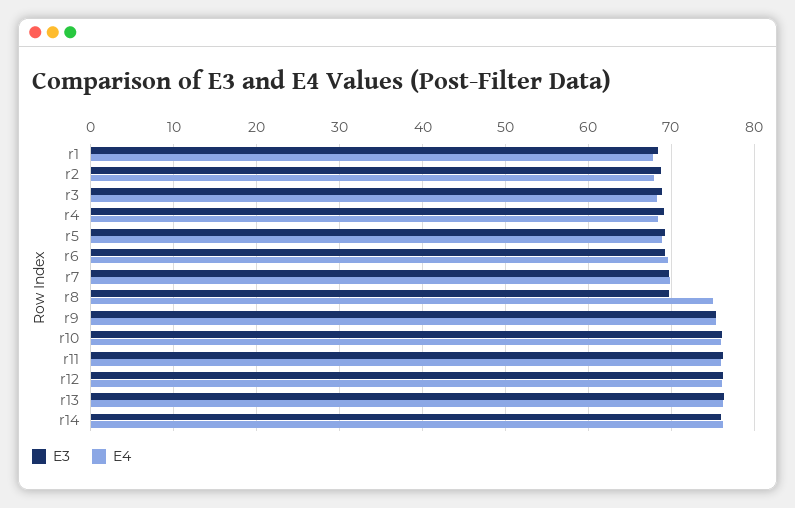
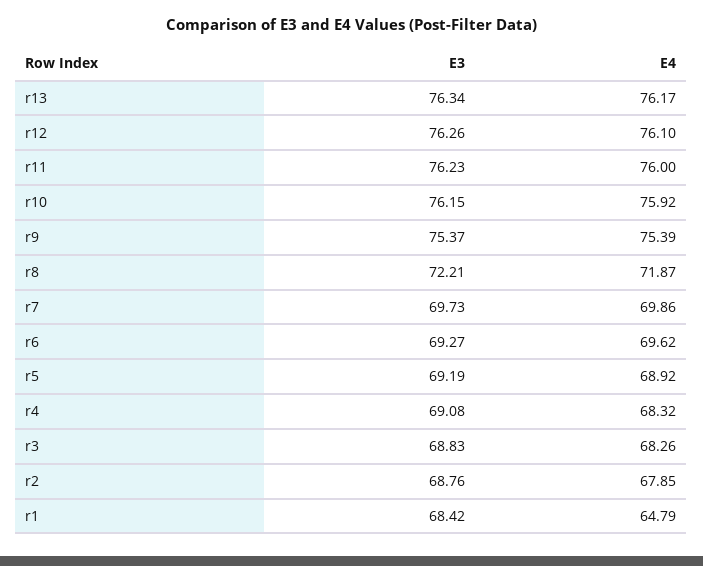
E4, r1: 68 -> 64.79
E3, r8: 70 -> 72.21
E4, r8: 75 -> 71.87
E3, r14: 76 -> none
E4, r14: 76 -> none

